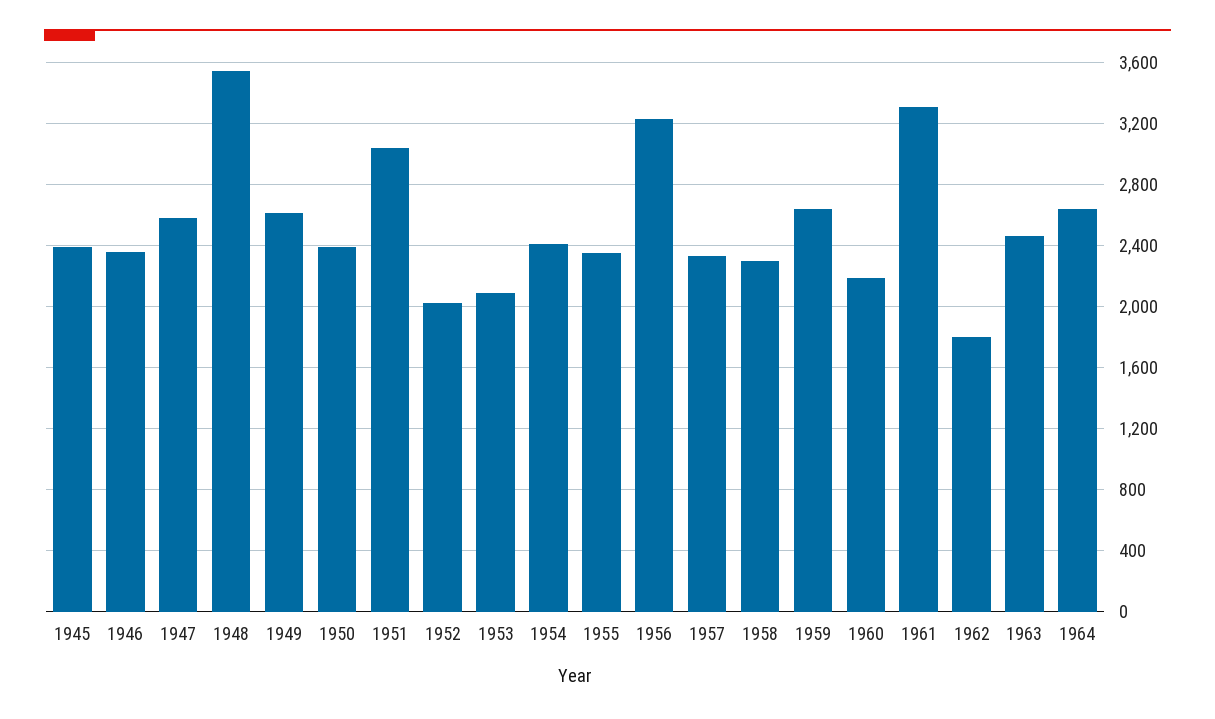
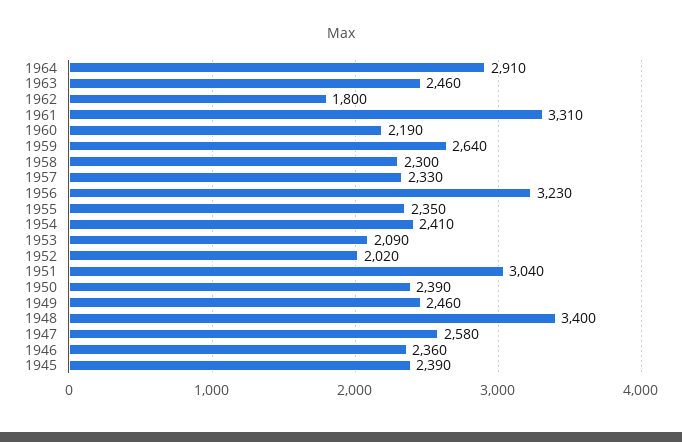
1948: 3550 -> 3400
1949: 2600 -> 2460
1964: 2650 -> 2910

